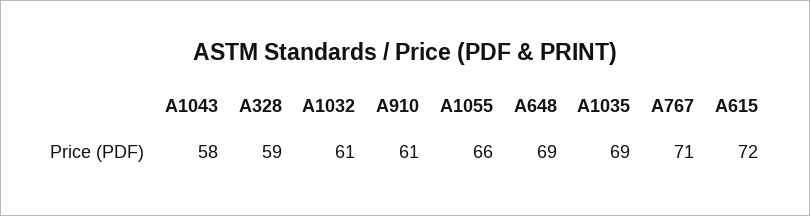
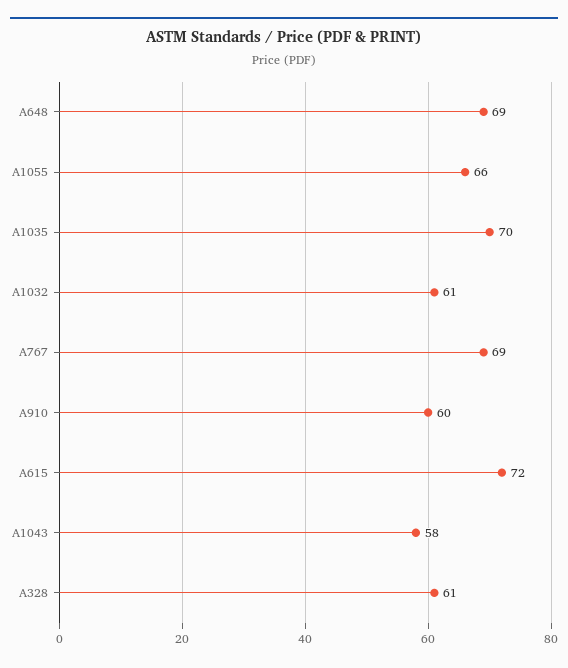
A328: 59 -> 61
A910: 61 -> 60
A1035: 69 -> 70
A767: 71 -> 69

